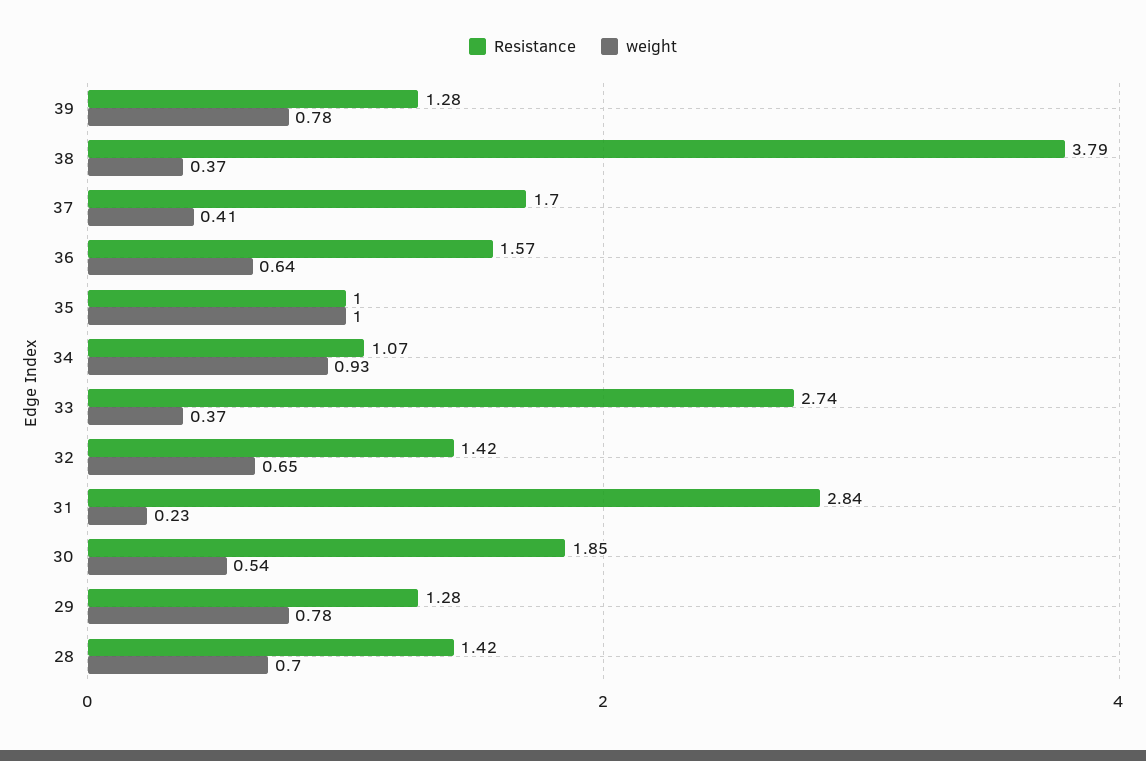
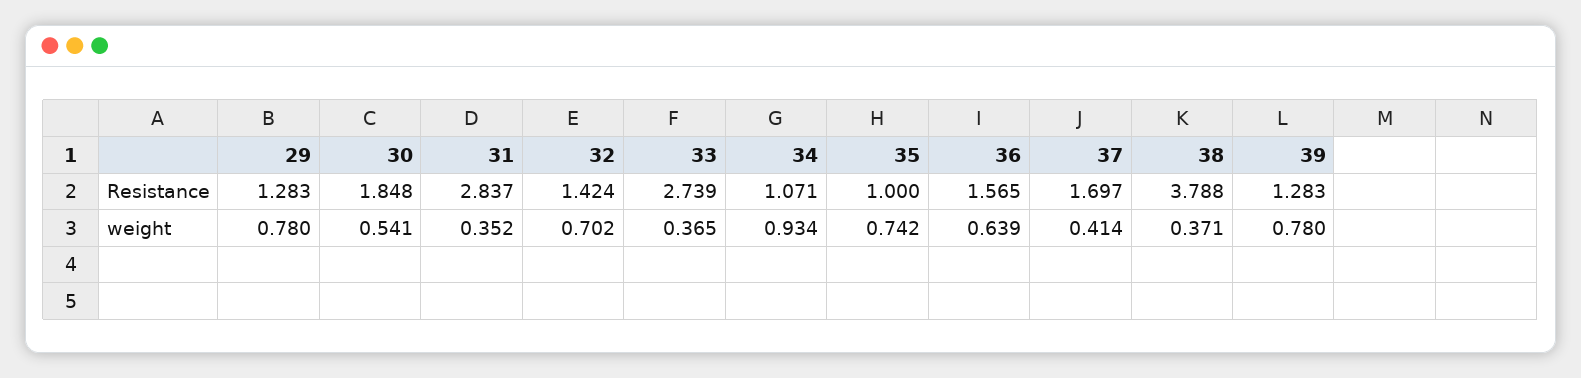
weight, 35: 1 -> 0.742
weight, 32: 0.65 -> 0.702
weight, 31: 0.23 -> 0.352
Resistance, 28: 1.42 -> none
weight, 28: 0.7 -> none

